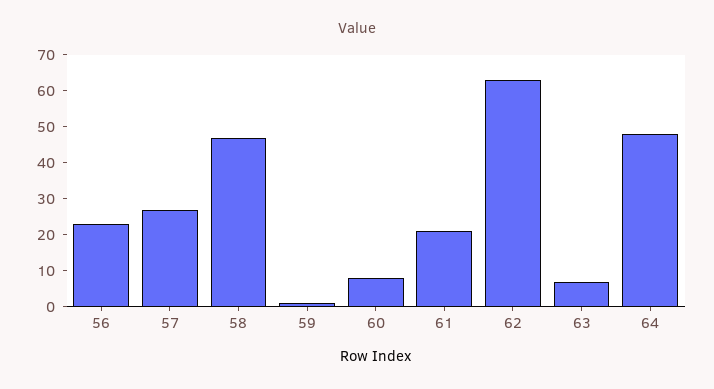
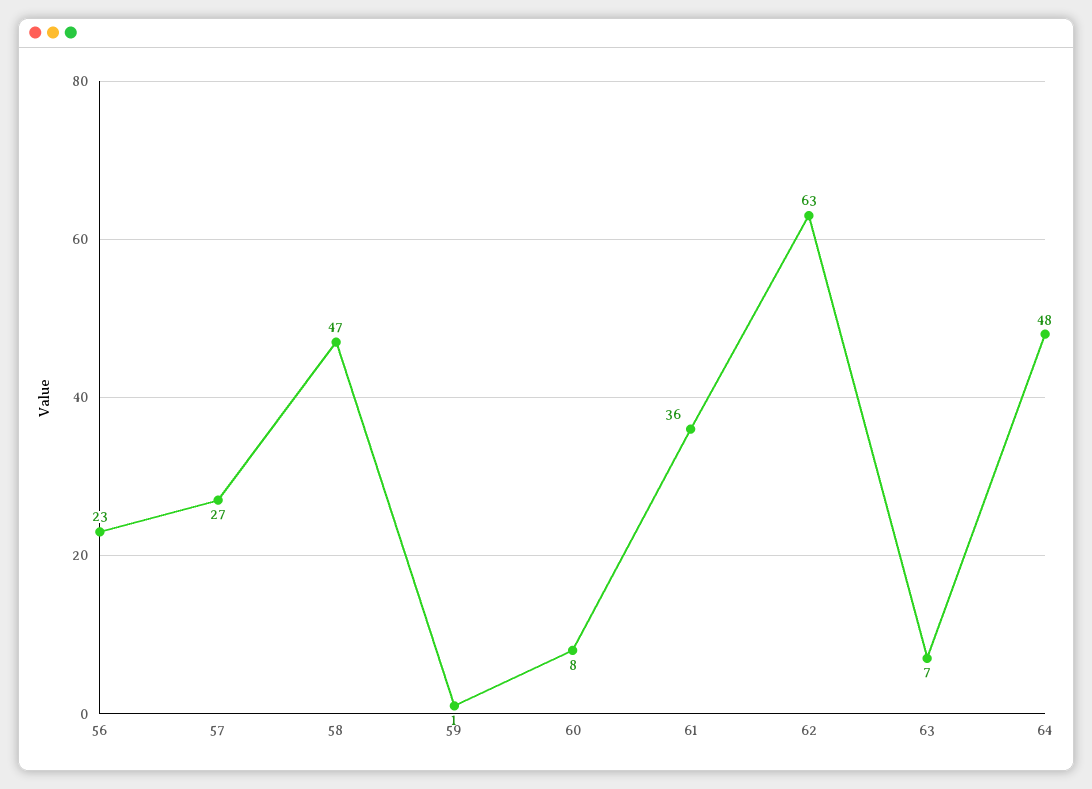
61: 20 -> 36

